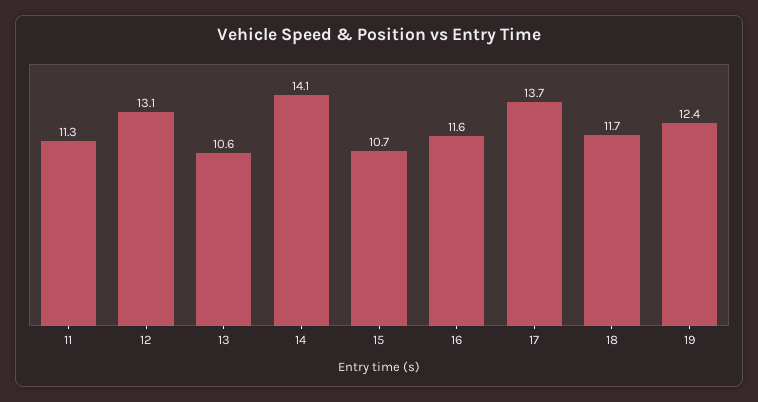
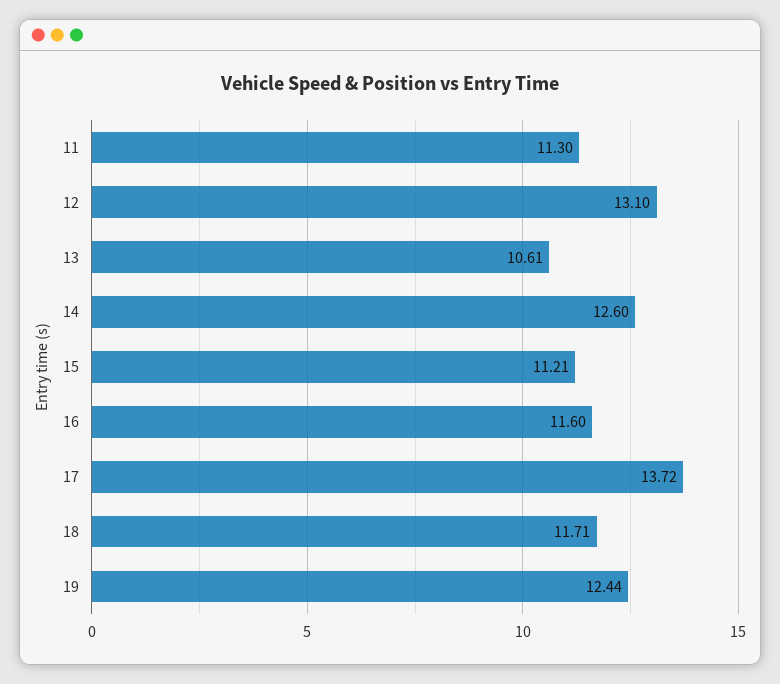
14: 14.1 -> 12.6
15: 10.7 -> 11.21

